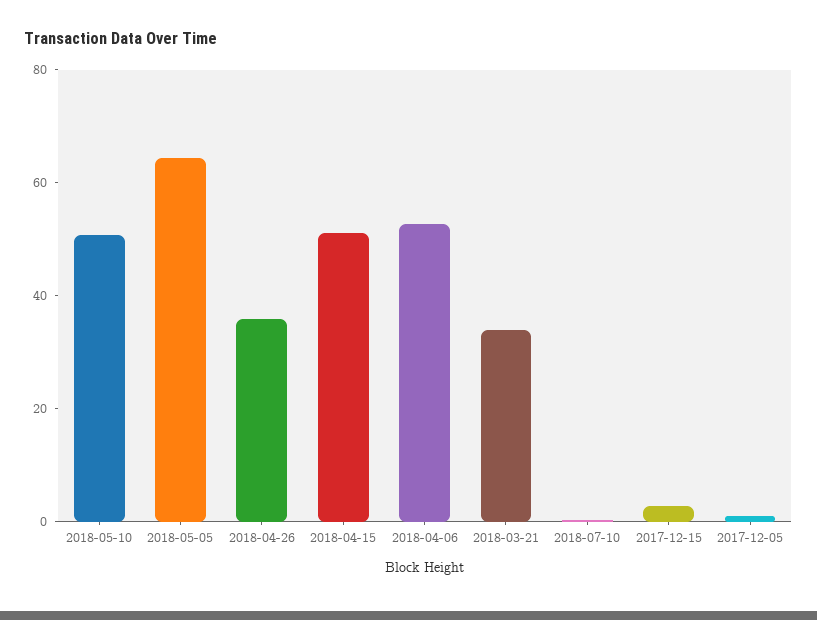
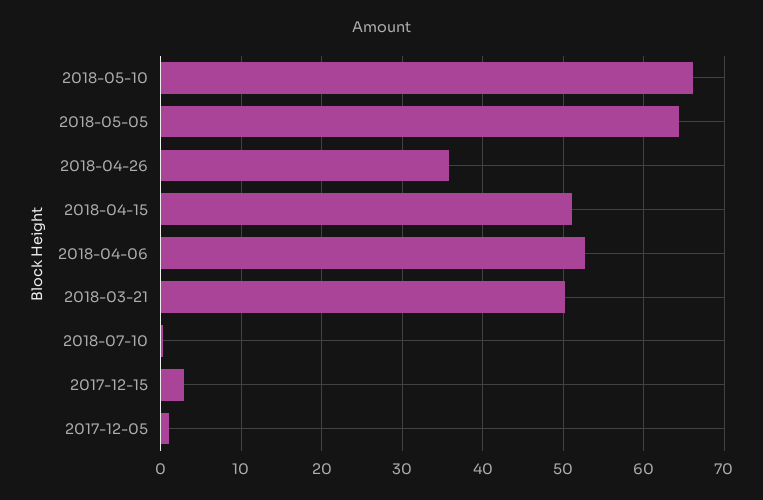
2018-05-10: 50 -> 66
2018-03-21: 35 -> 50

